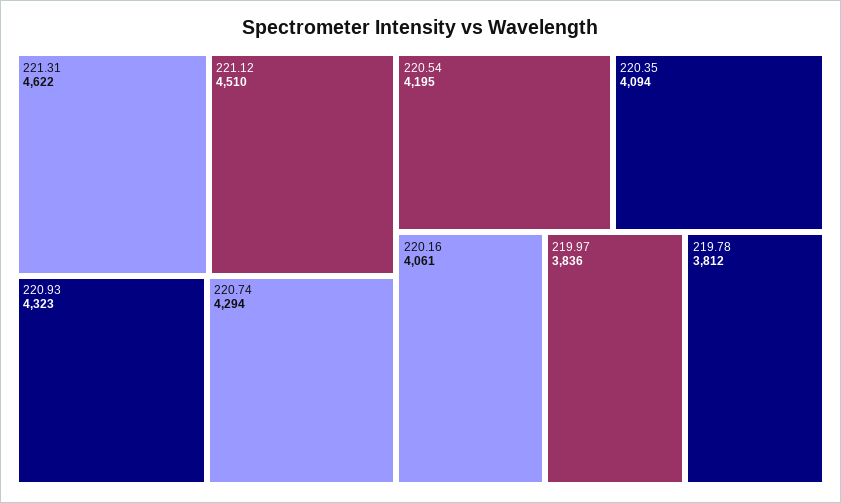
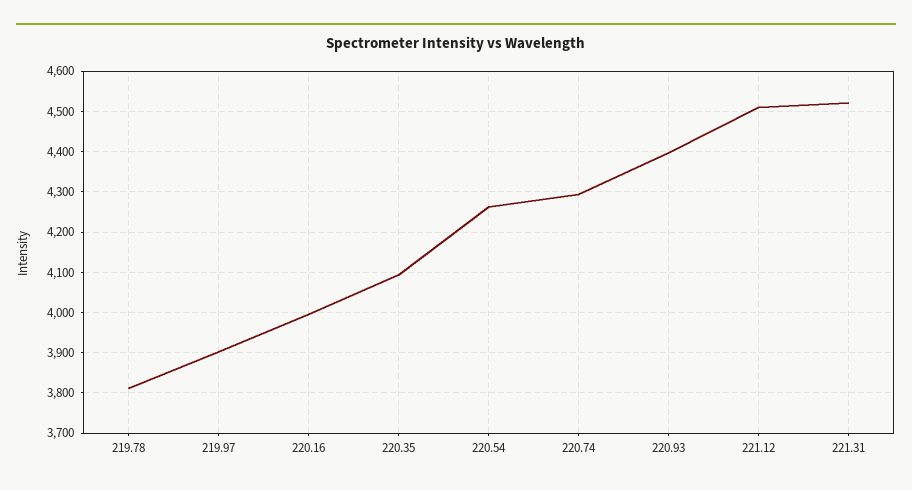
221.31: 4622 -> 4520
220.93: 4323 -> 4400
220.54: 4195 -> 4260
220.16: 4061 -> 4000
219.97: 3836 -> 3900

